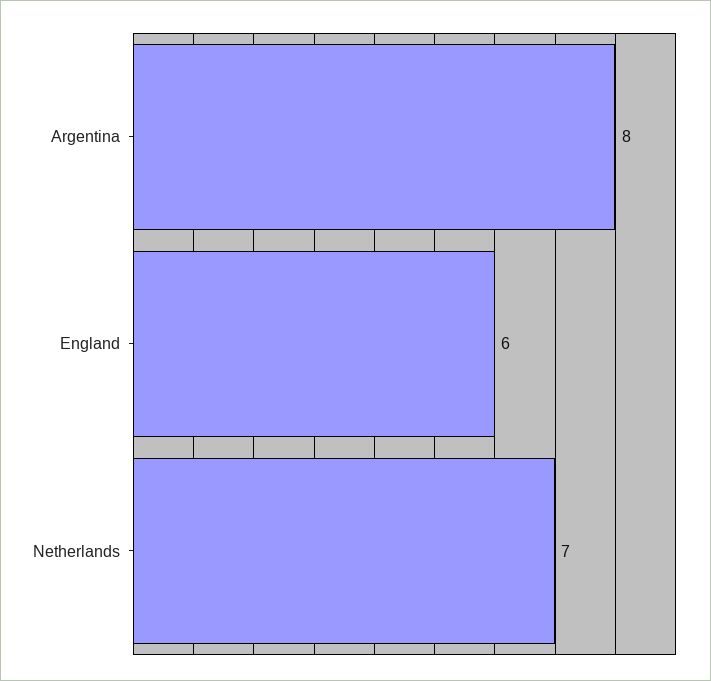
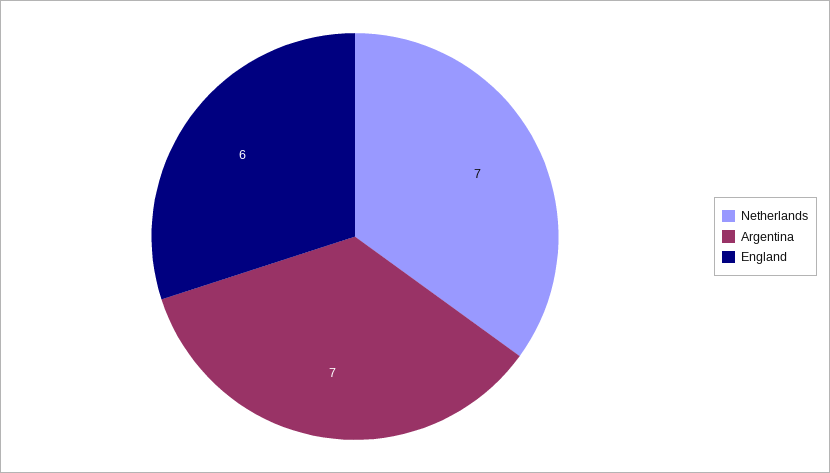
Argentina: 8 -> 7

